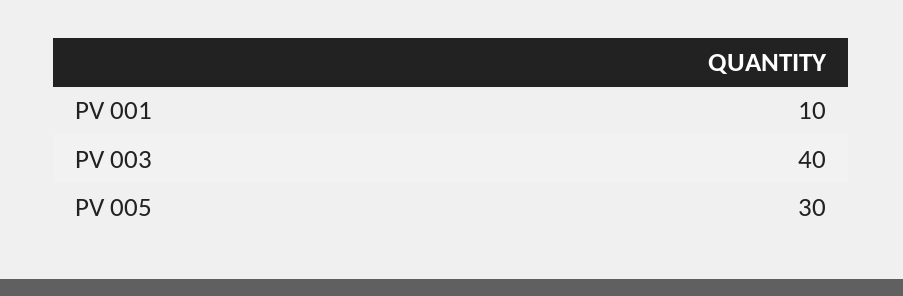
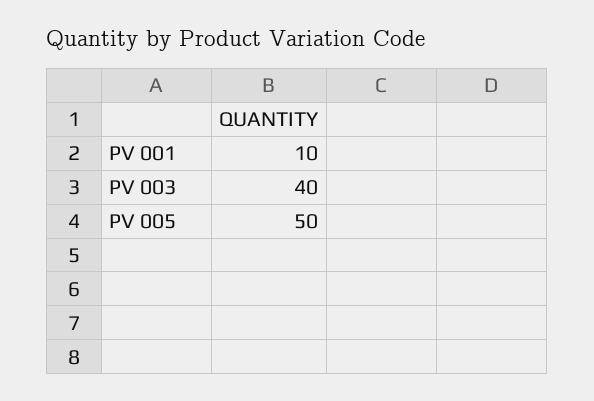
PV 005: 30 -> 50

